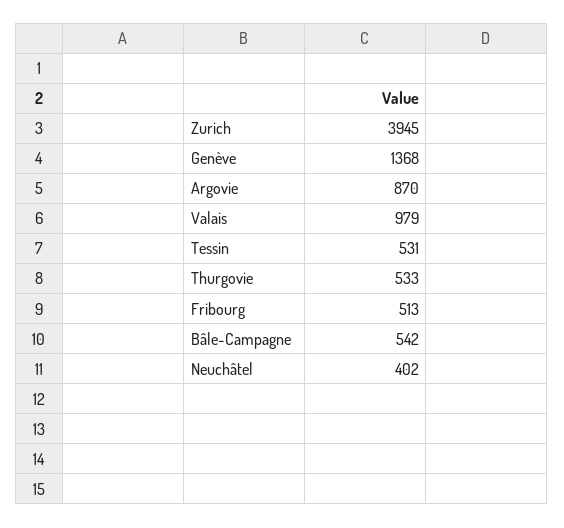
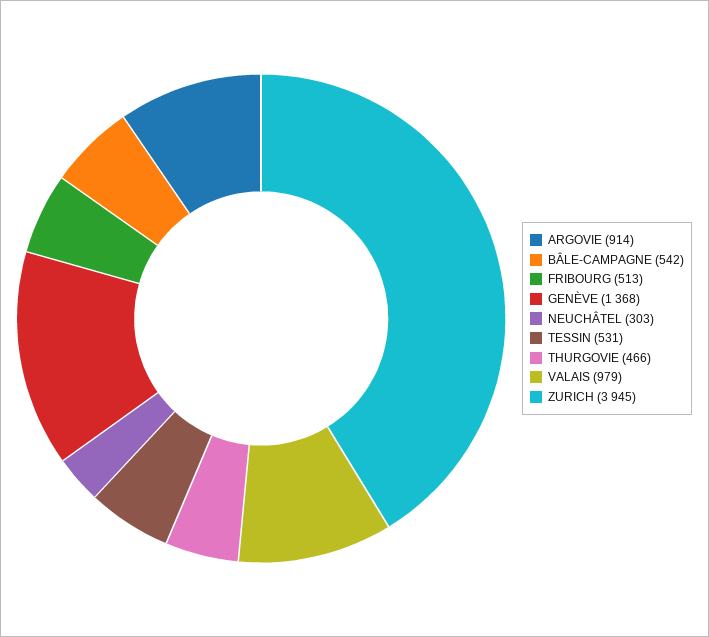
Argovie: 870 -> 914
Thurgovie: 533 -> 466
Neuchâtel: 402 -> 303

